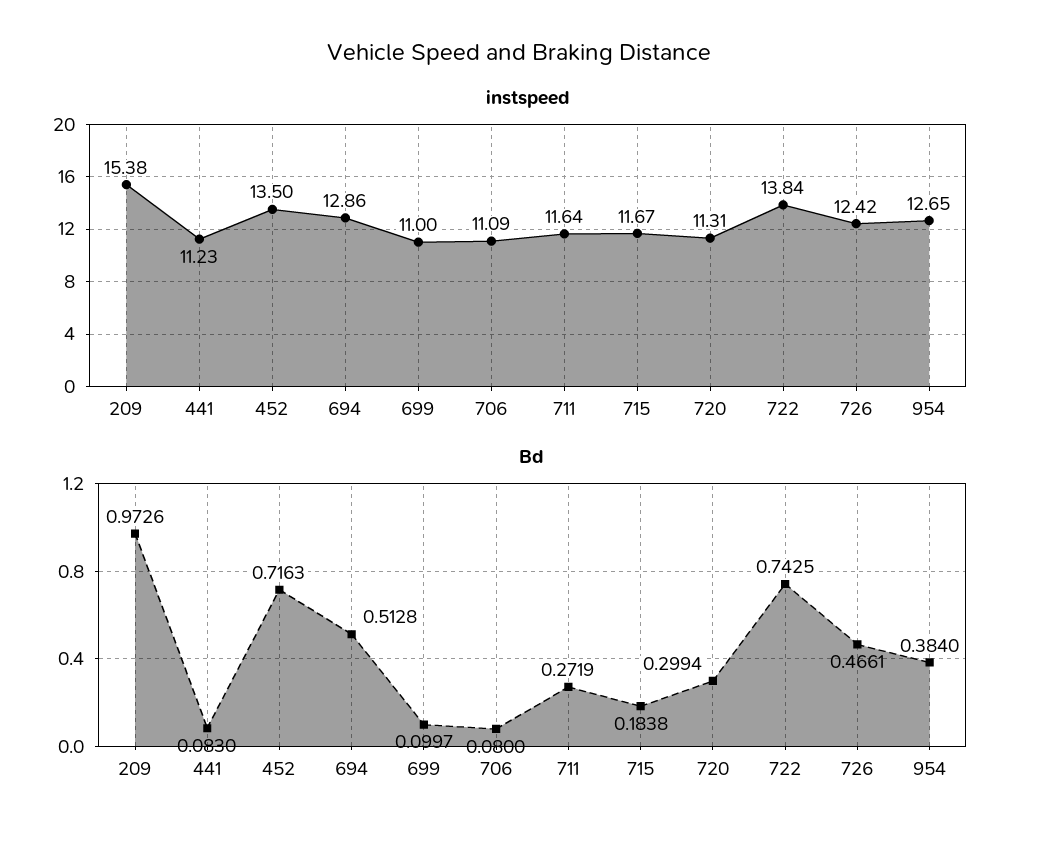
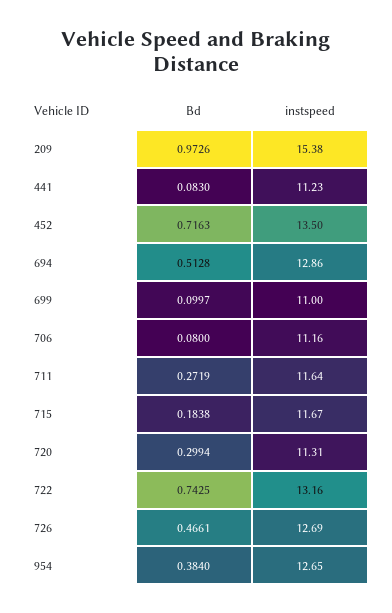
instspeed, 706: 11.09 -> 11.16
instspeed, 722: 13.84 -> 13.16
instspeed, 726: 12.42 -> 12.69

